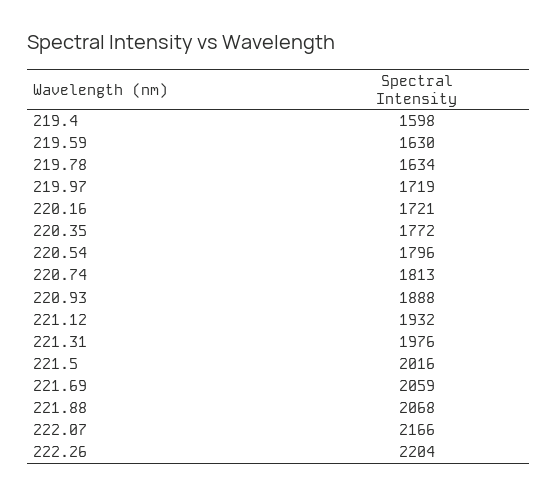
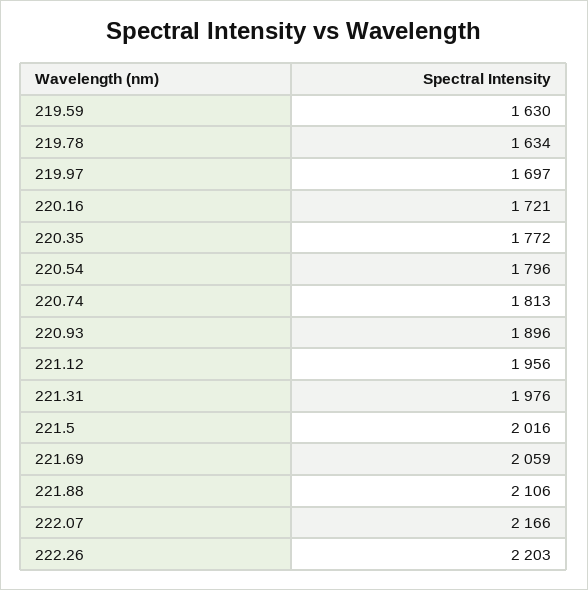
219.4: 1598 -> none
219.97: 1719 -> 1697
220.93: 1888 -> 1896
221.12: 1932 -> 1956
221.88: 2068 -> 2106
222.26: 2204 -> 2203

